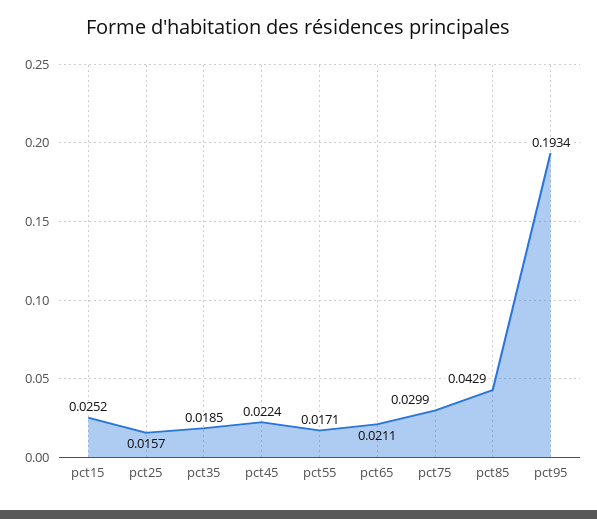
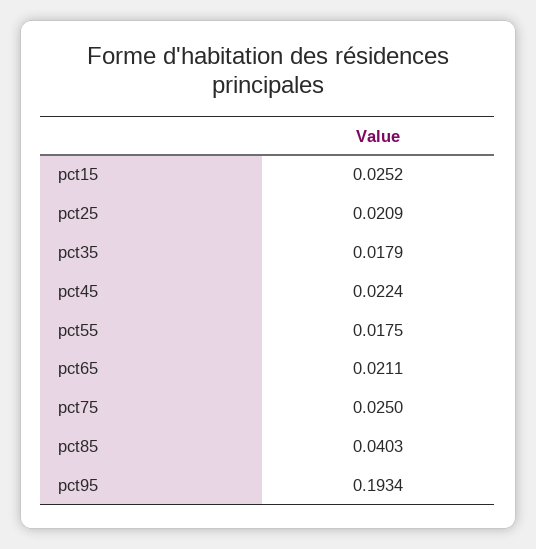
pct25: 0.0157 -> 0.0209
pct35: 0.0185 -> 0.0179
pct55: 0.0171 -> 0.0175
pct75: 0.0299 -> 0.025
pct85: 0.0429 -> 0.0403

